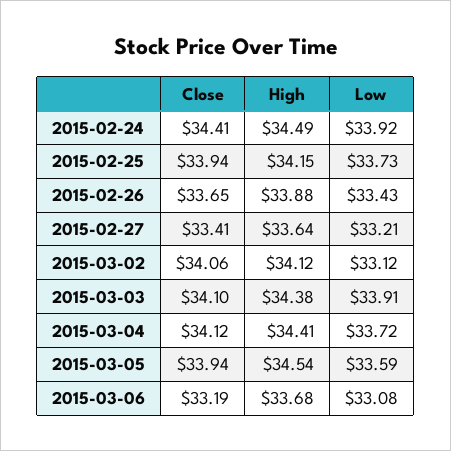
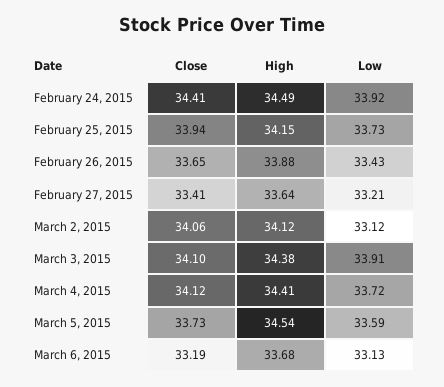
Close, 2015-03-05: 33.94 -> 33.73
Low, 2015-03-06: 33.08 -> 33.13

